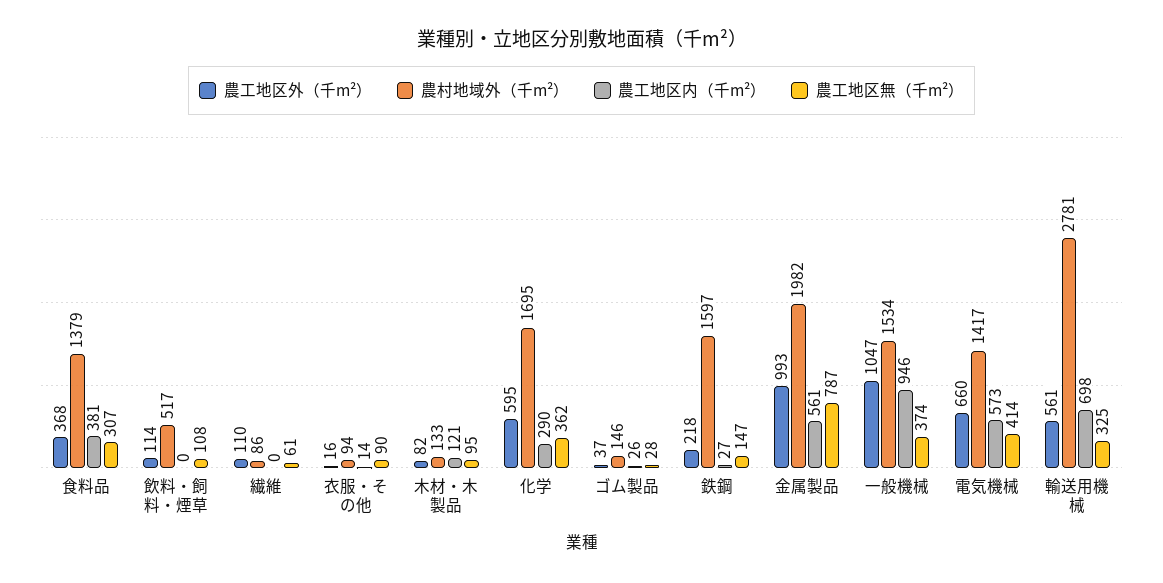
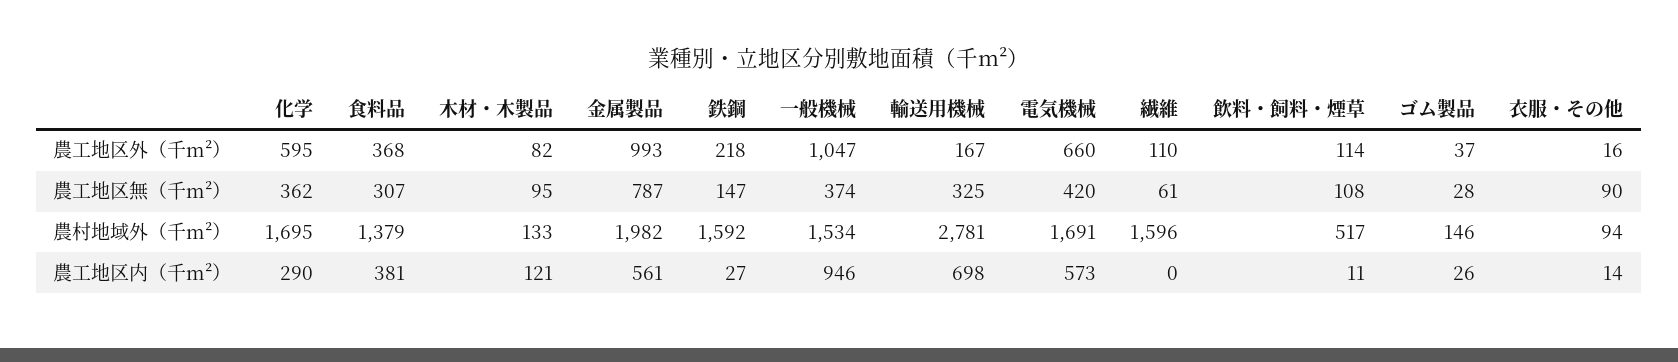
農工地区内（千m²）, 飲料・飼料・煙草: 0 -> 11
農村地域外（千m²）, 繊維: 86 -> 1596
農村地域外（千m²）, 鉄鋼: 1597 -> 1592
農村地域外（千m²）, 電気機械: 1417 -> 1691
農工地区無（千m²）, 電気機械: 414 -> 420
農工地区外（千m²）, 輸送用機械: 561 -> 167

